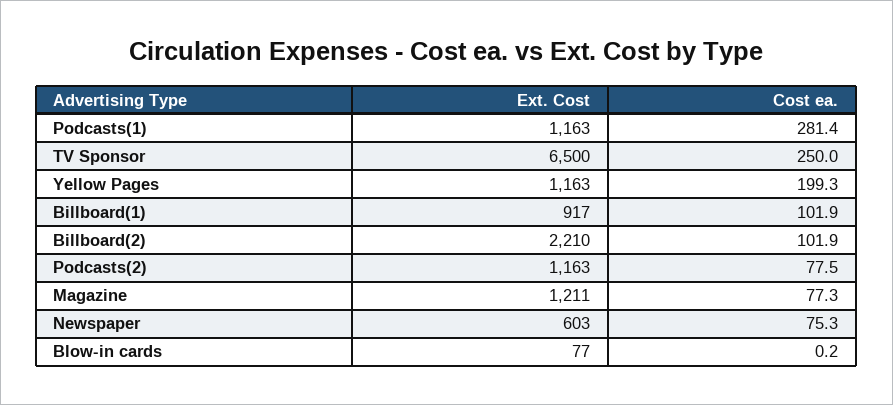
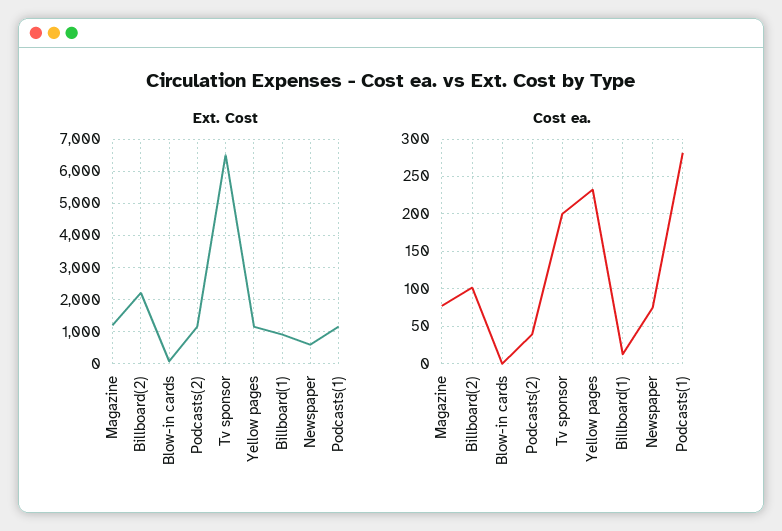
Cost ea., TV Sponsor: 250 -> 200
Cost ea., Yellow Pages: 199.3 -> 230
Cost ea., Billboard(1): 101.9 -> 10
Cost ea., Podcasts(2): 77.5 -> 40

